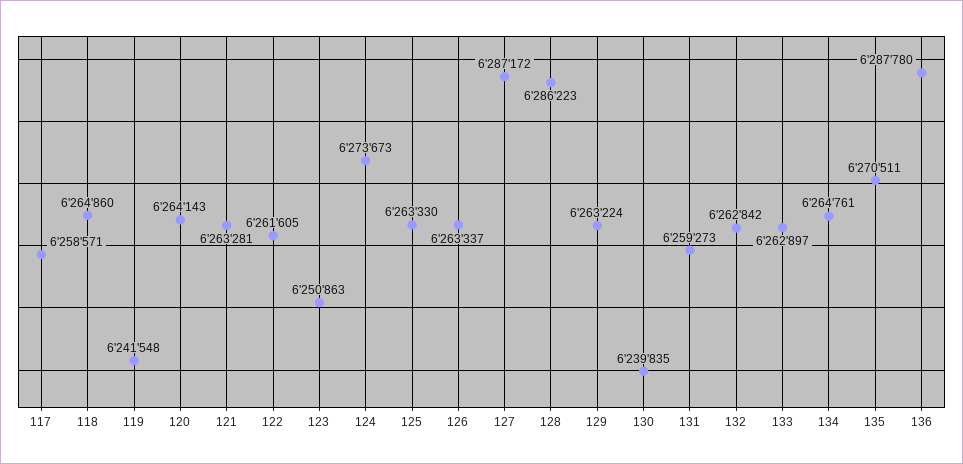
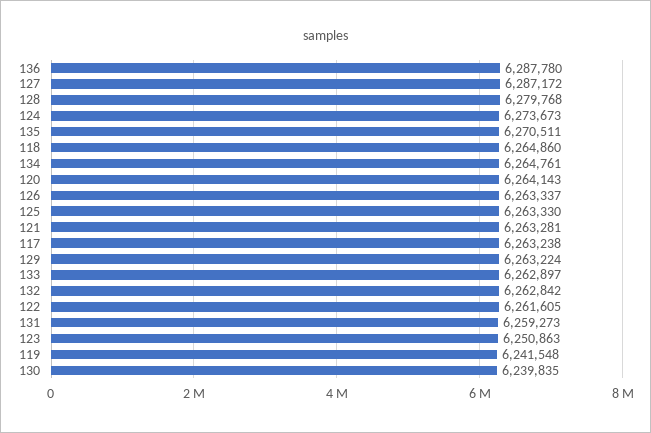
117: 6258571 -> 6263238
128: 6286223 -> 6279768

